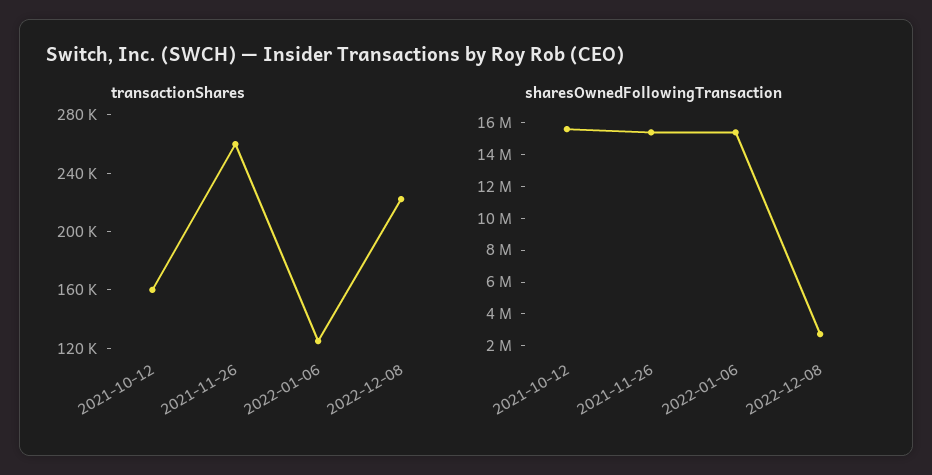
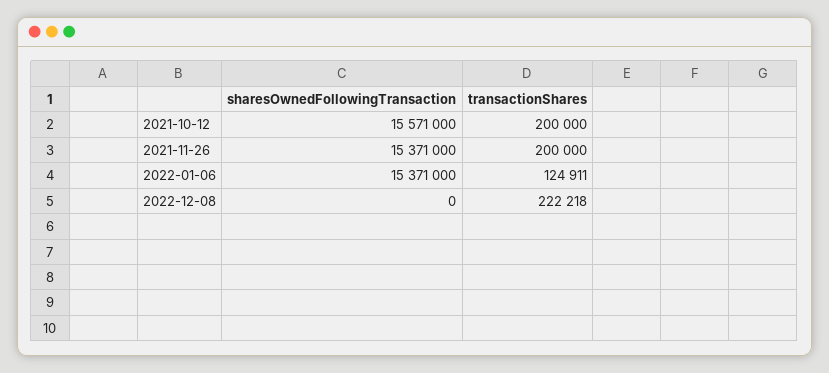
transactionShares, 2021-10-12: 160000 -> 200000
transactionShares, 2021-11-26: 260000 -> 200000
sharesOwnedFollowingTransaction, 2022-12-08: 3000000 -> 0

